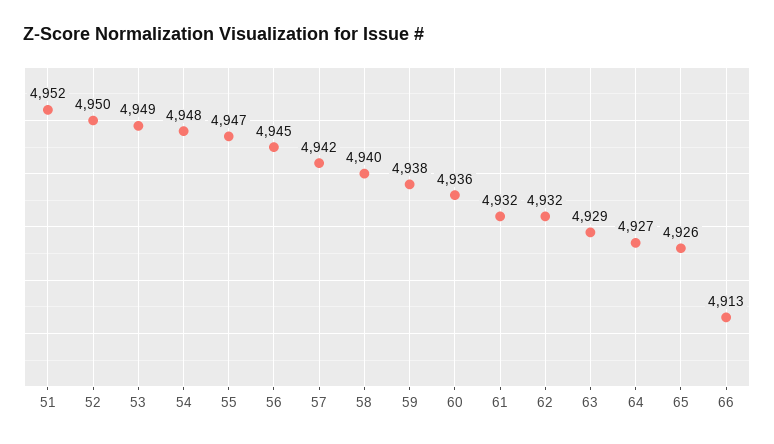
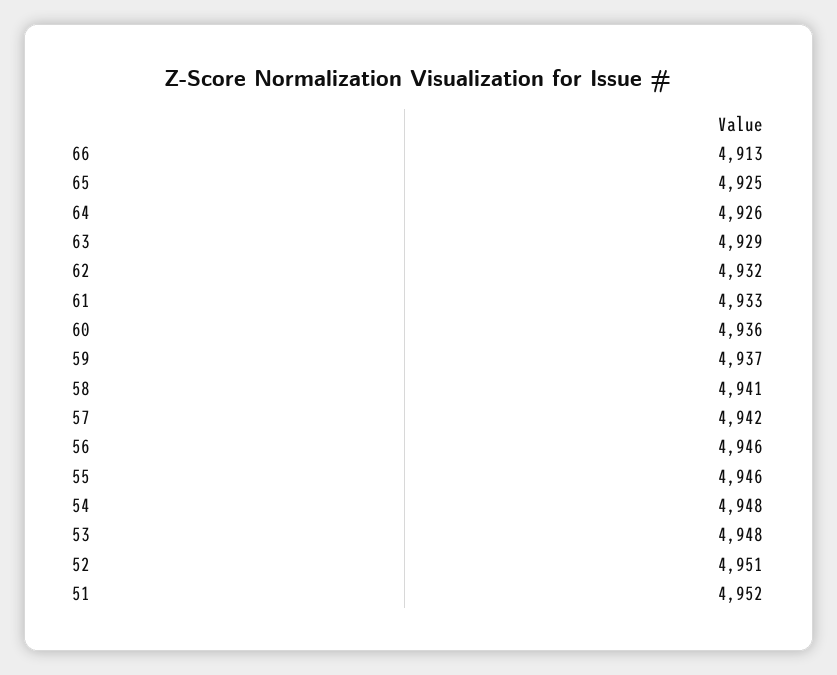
52: 4950 -> 4951
53: 4949 -> 4948
55: 4947 -> 4946
56: 4945 -> 4946
58: 4940 -> 4941
59: 4938 -> 4937
61: 4932 -> 4933
64: 4927 -> 4926
65: 4926 -> 4925

